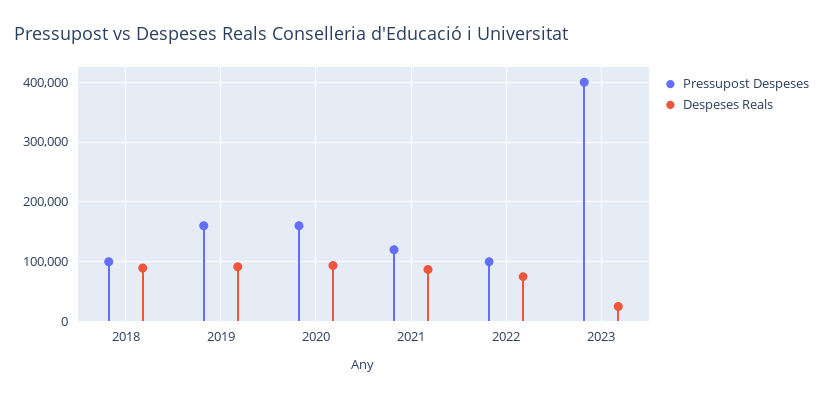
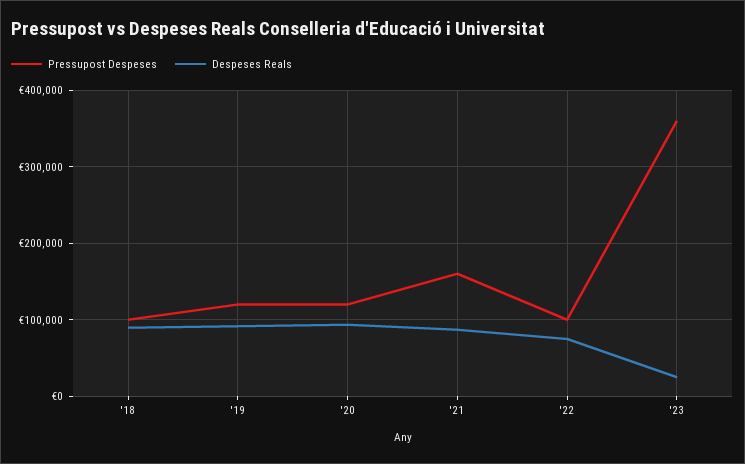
Pressupost Despeses, 2019: 160000 -> 120000
Pressupost Despeses, 2020: 160000 -> 120000
Pressupost Despeses, 2021: 120000 -> 160000
Pressupost Despeses, 2023: 400000 -> 360000

